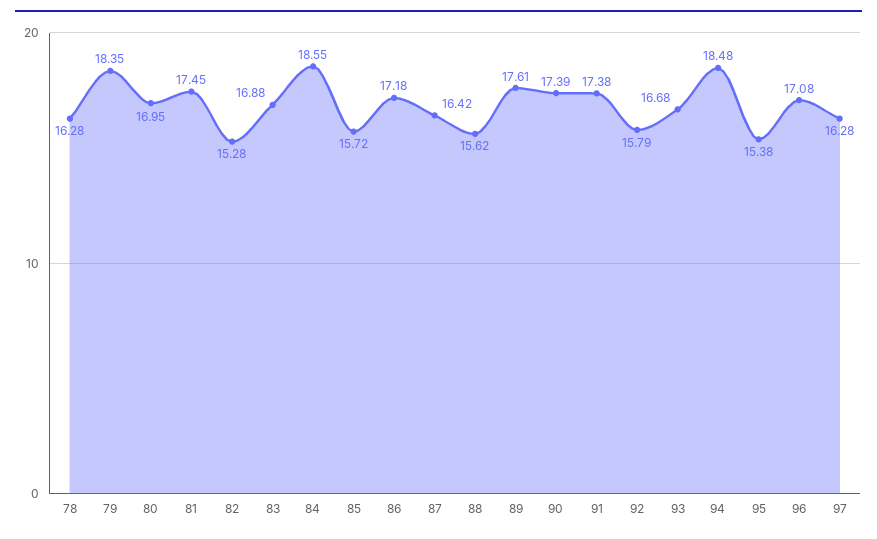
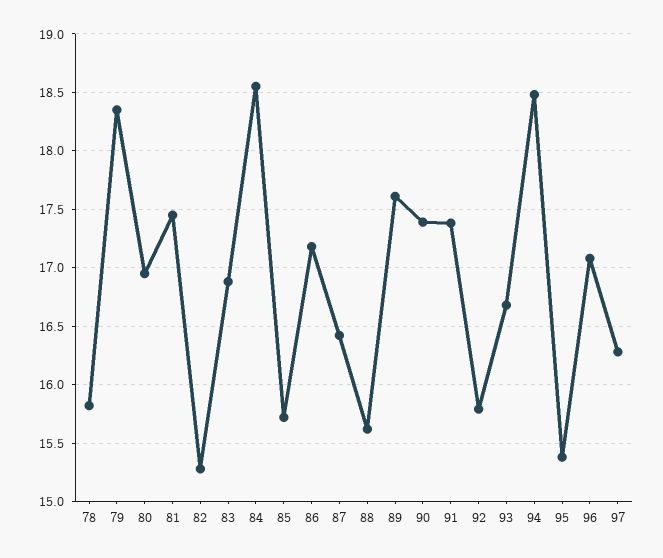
78: 16.28 -> 15.8

